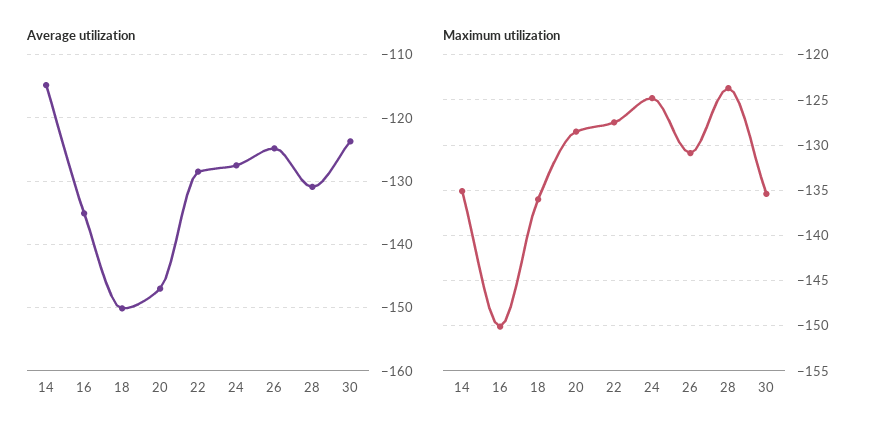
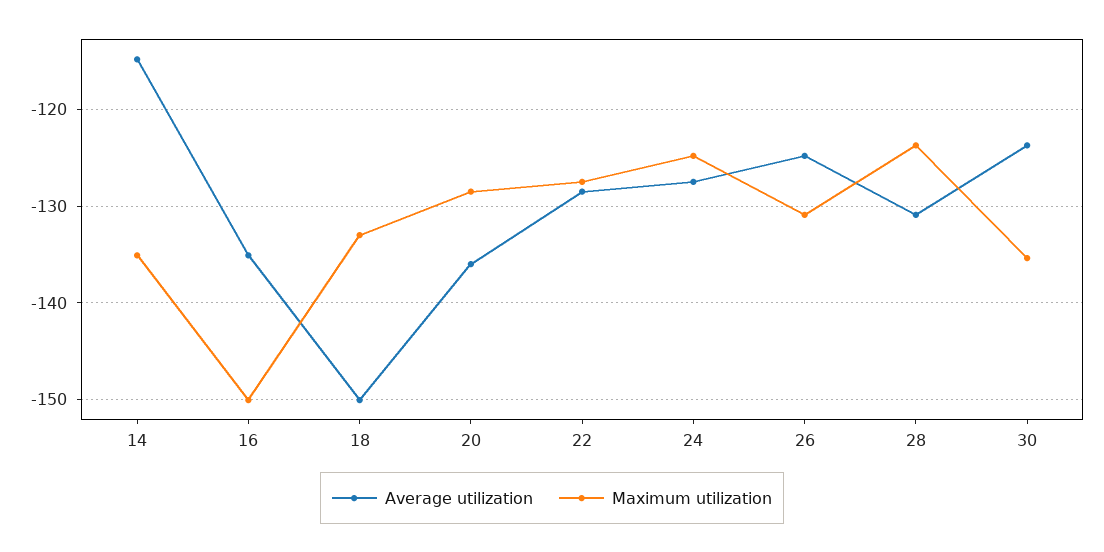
Average utilization, 20: -147 -> -136
Maximum utilization, 18: -136 -> -133

